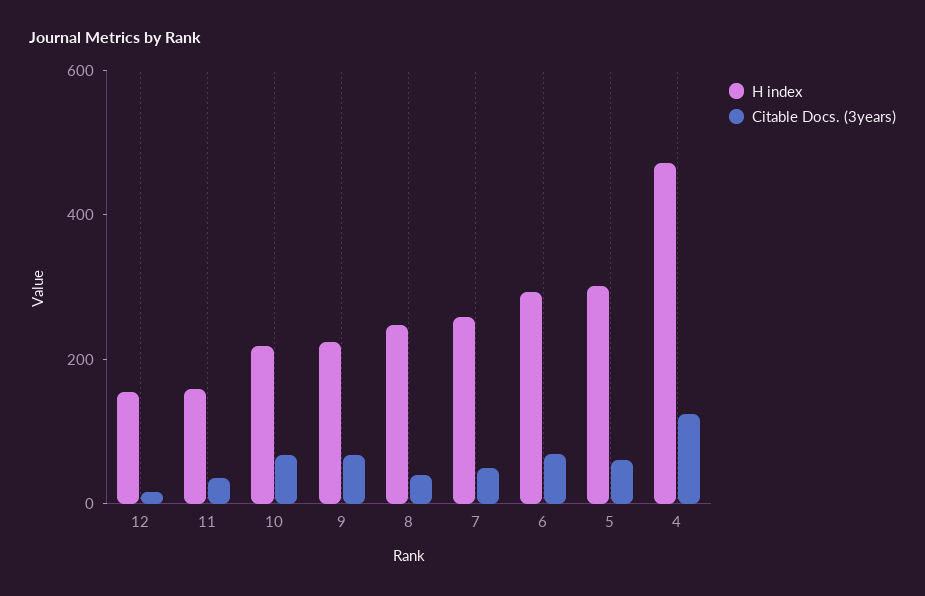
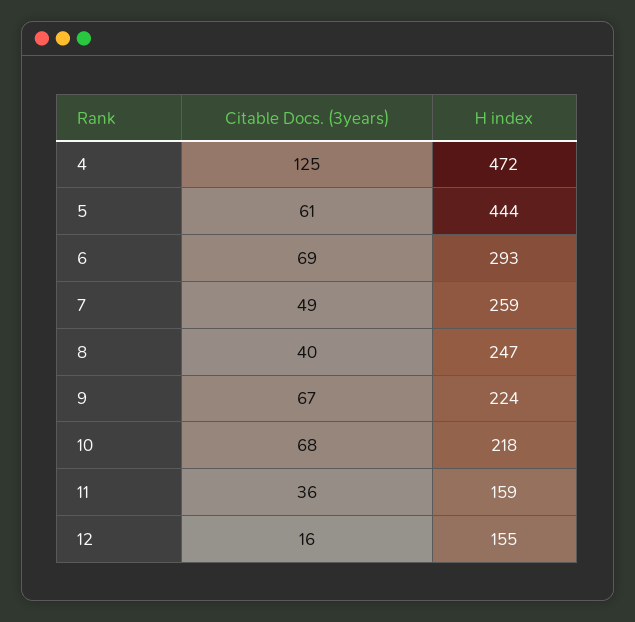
H index, 5: 300 -> 444

